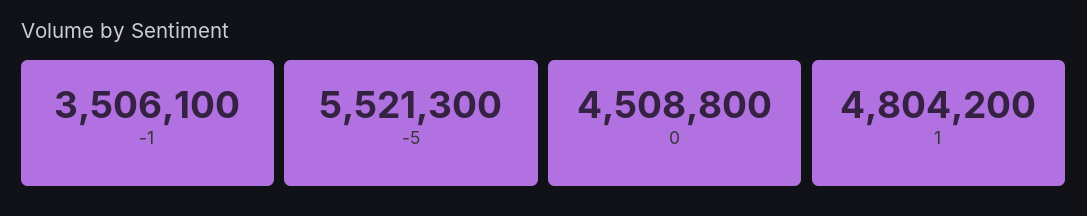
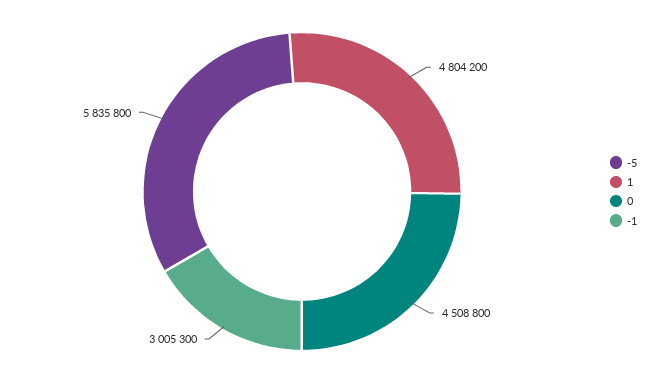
-1: 3506100 -> 3005300
-5: 5521300 -> 5835800

